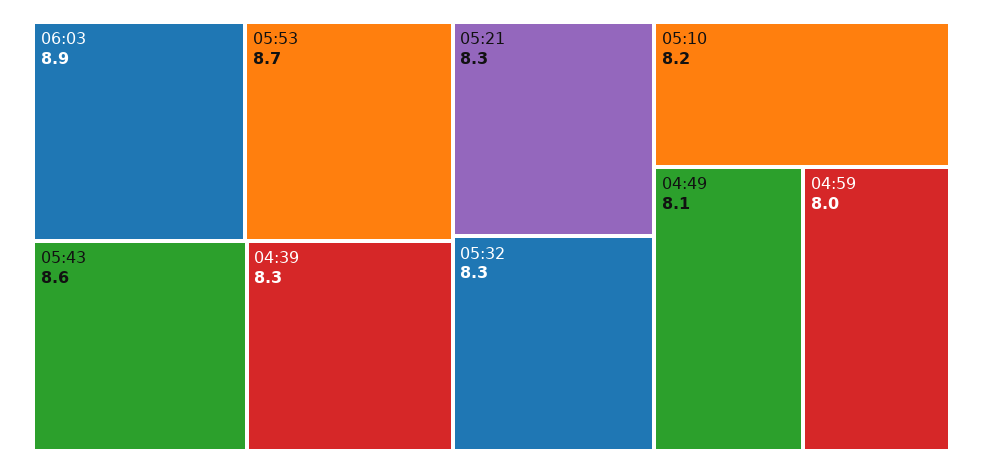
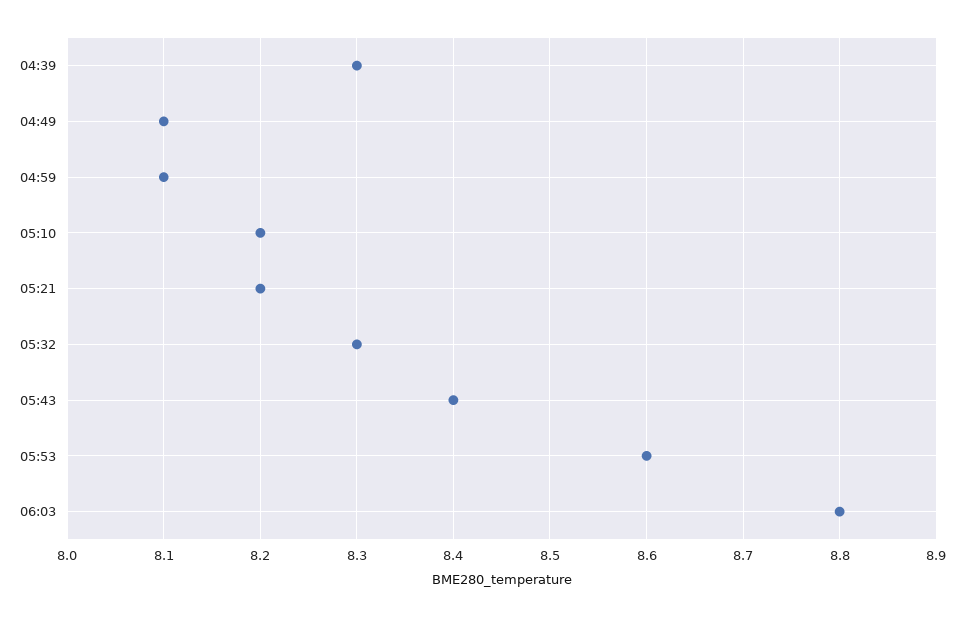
06:03: 8.9 -> 8.8
05:53: 8.7 -> 8.6
05:43: 8.6 -> 8.4
05:21: 8.3 -> 8.2
04:59: 8 -> 8.1

